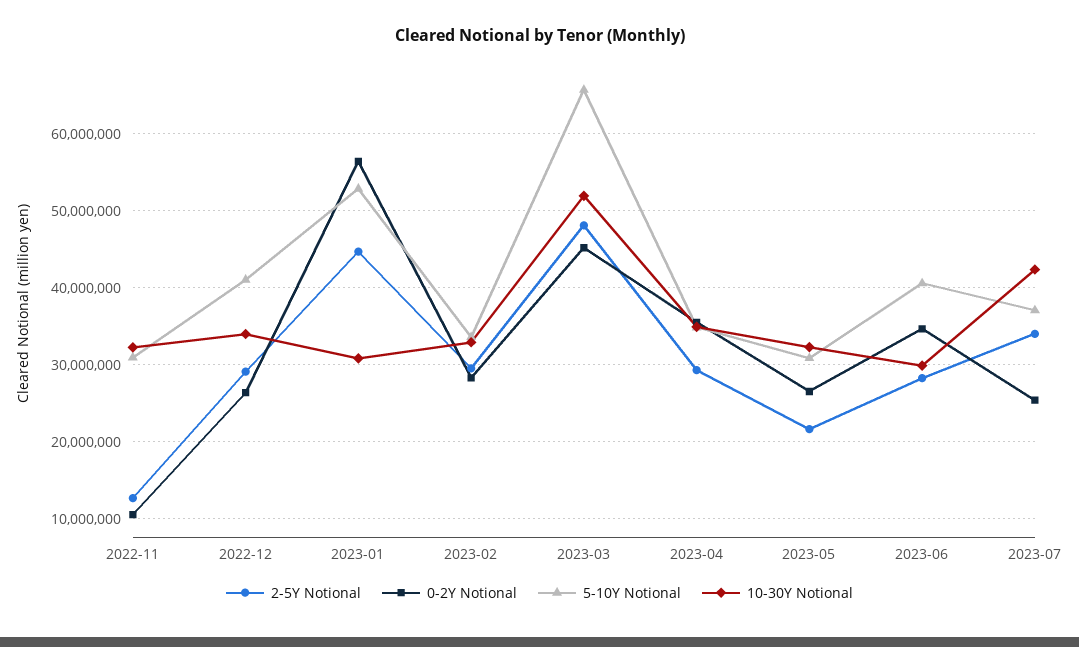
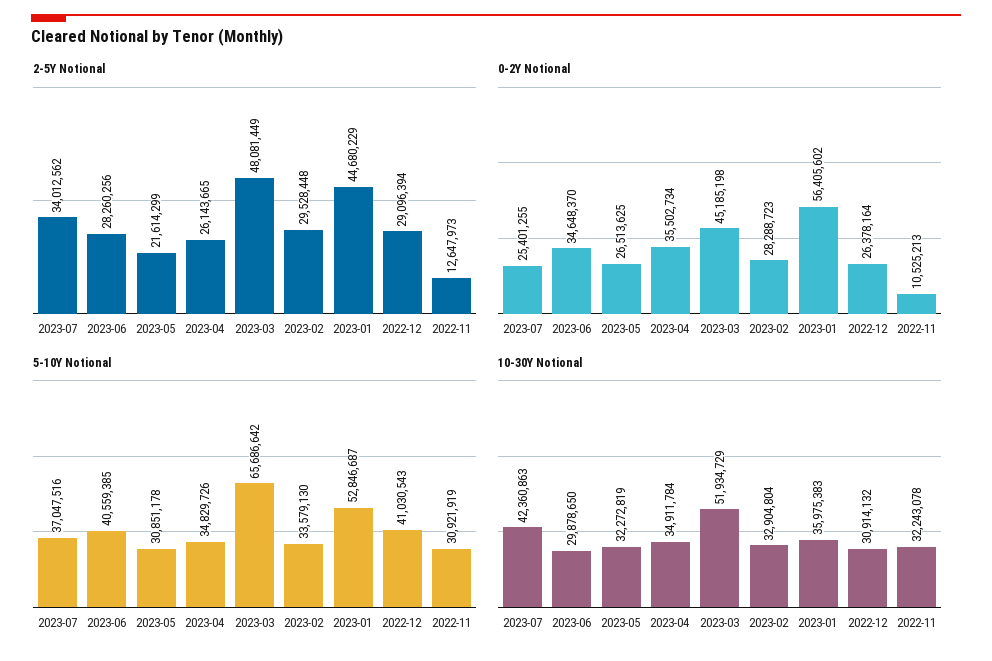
10-30Y Notional, 2022-12: 34000000 -> 30914132
10-30Y Notional, 2023-01: 31000000 -> 35975383
2-5Y Notional, 2023-04: 29000000 -> 26143665

